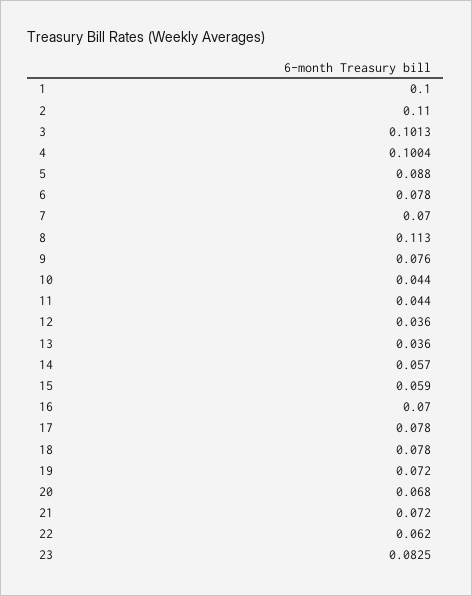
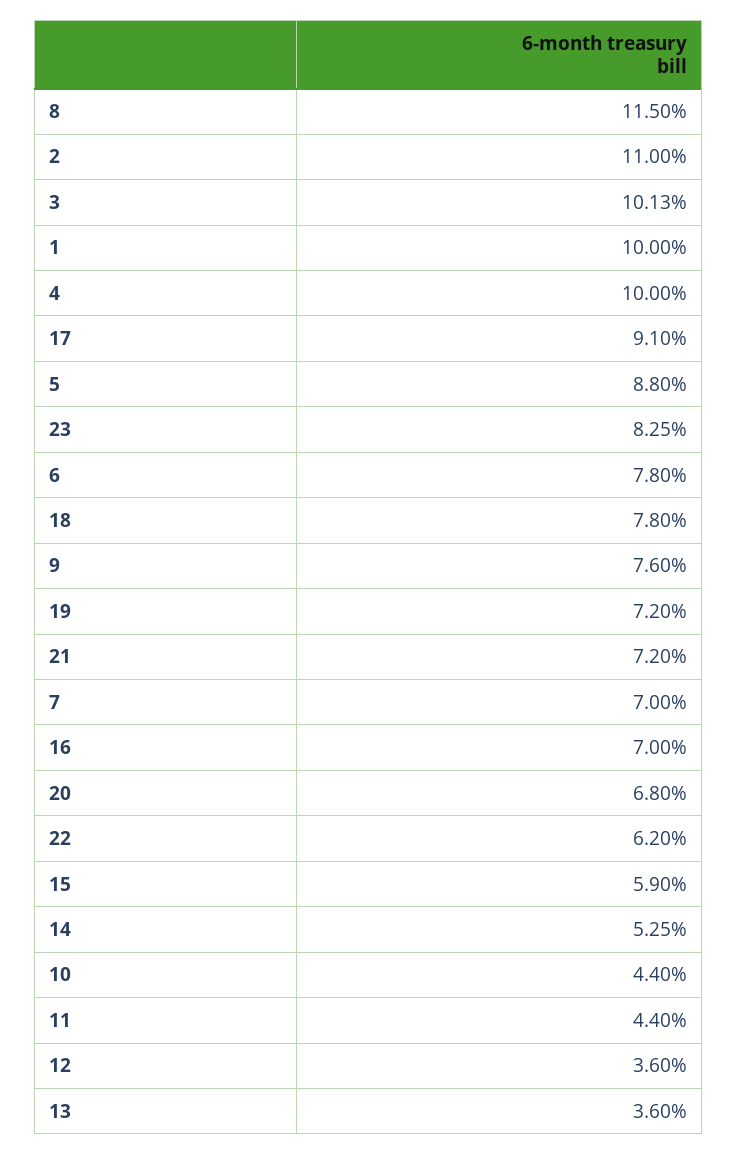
4: 0.1004 -> 0.1
8: 0.113 -> 0.115
14: 0.057 -> 0.0525
17: 0.078 -> 0.091

